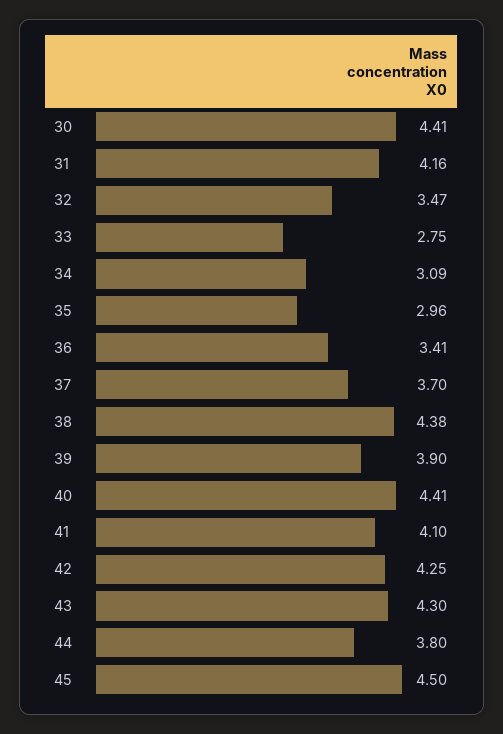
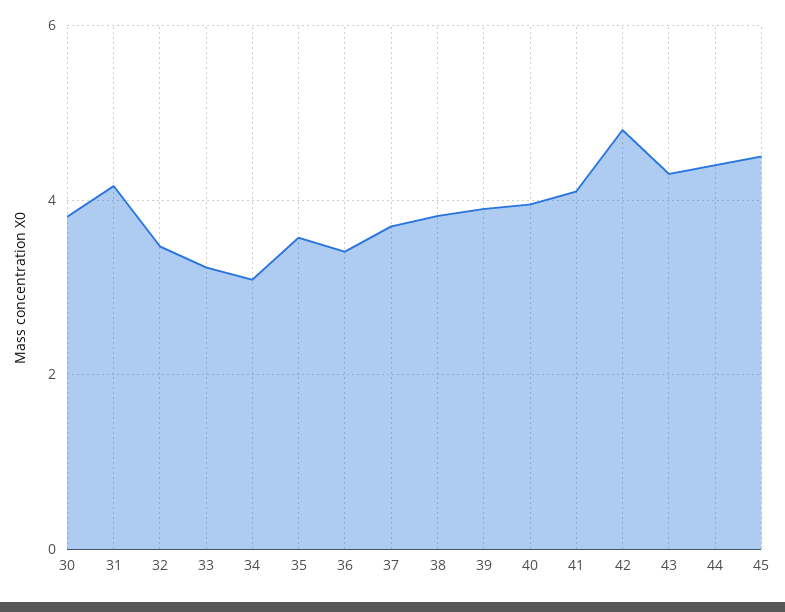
30: 4.41 -> 3.8
33: 2.75 -> 3.2
35: 2.96 -> 3.6
38: 4.38 -> 3.8
40: 4.41 -> 4
42: 4.25 -> 4.8
44: 3.8 -> 4.4

